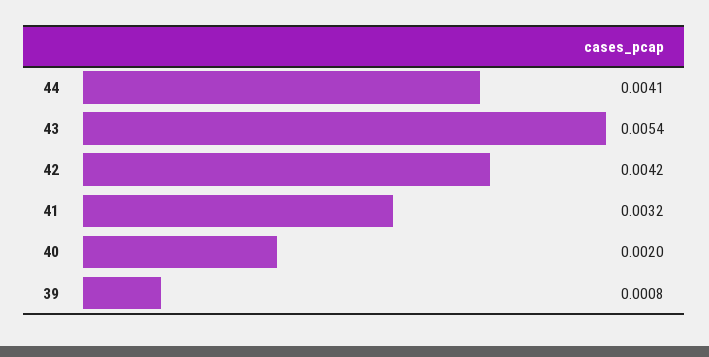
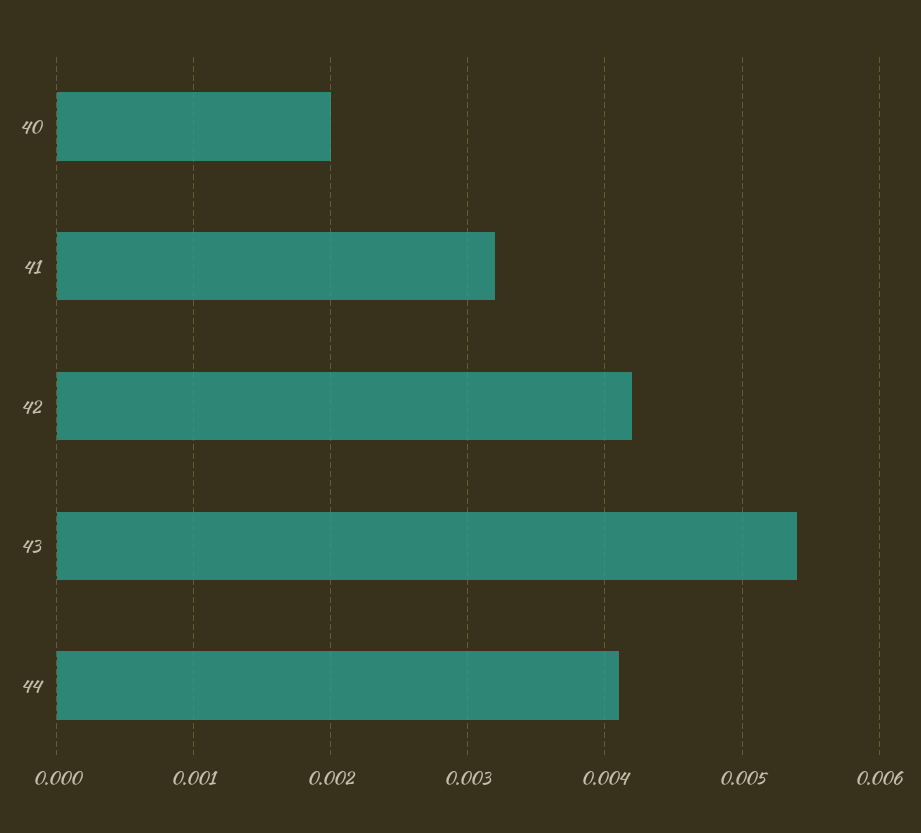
39: 0.0008 -> none

